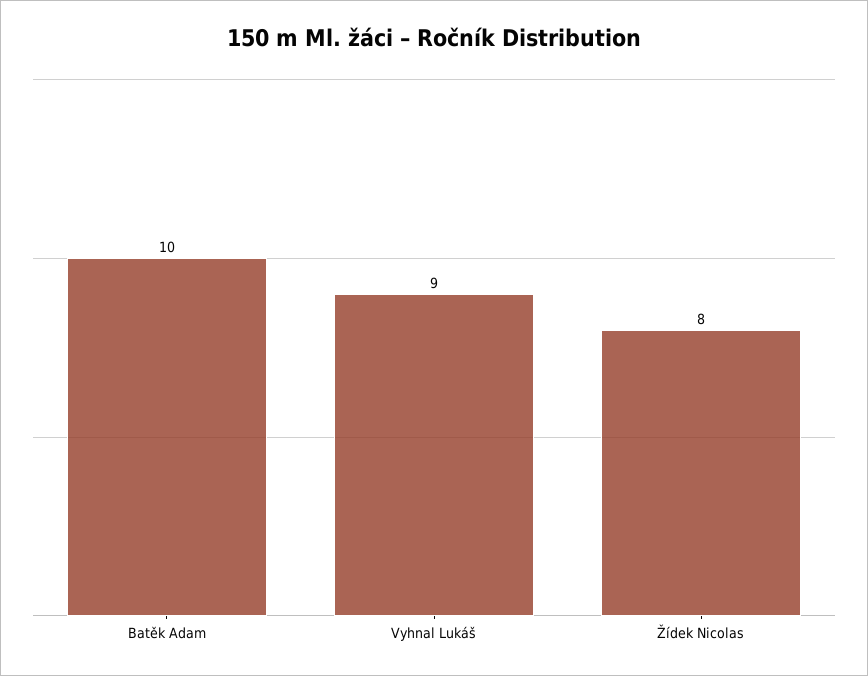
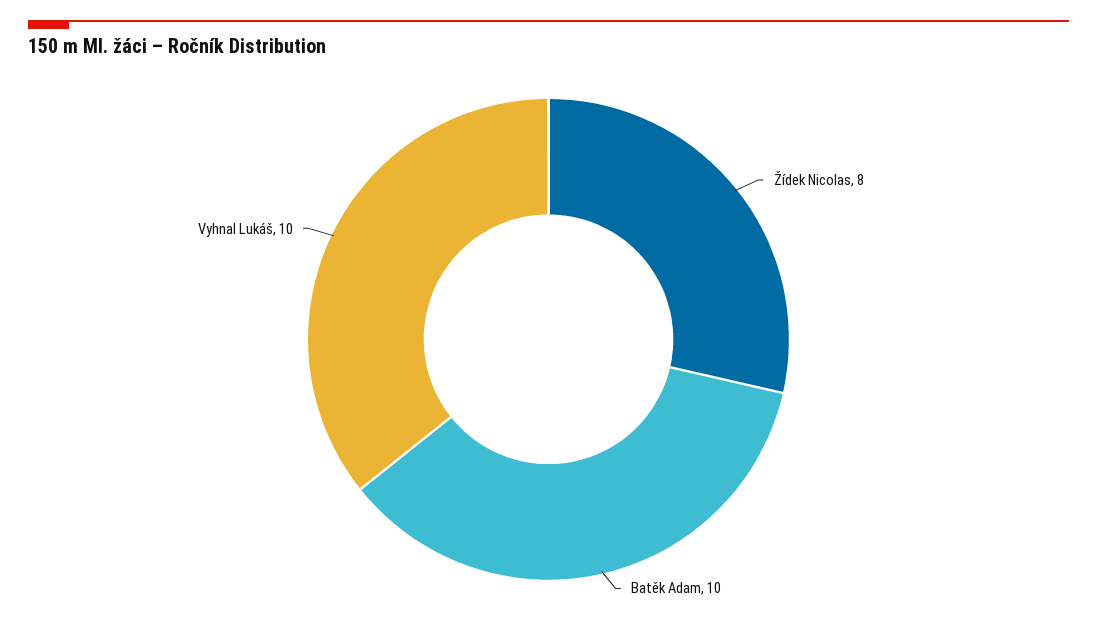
Vyhnal Lukáš: 9 -> 10

